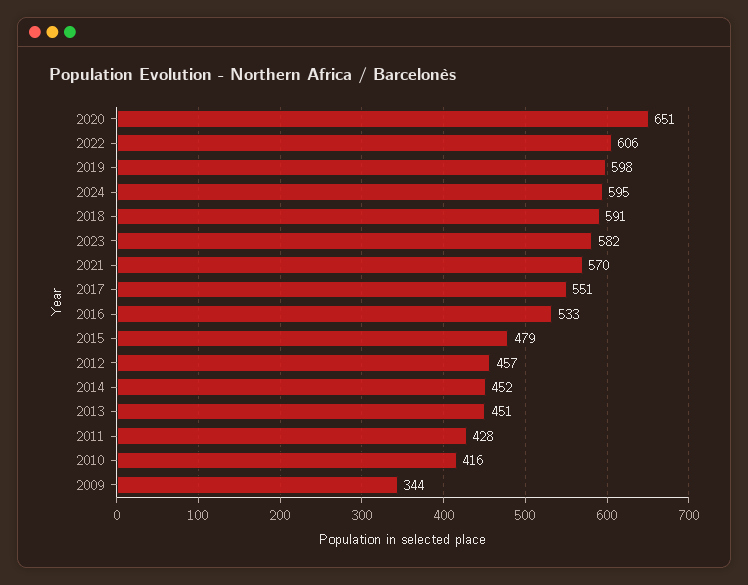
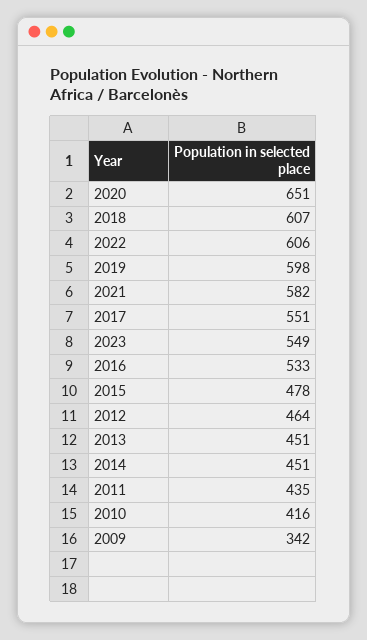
2024: 595 -> none
2018: 591 -> 607
2023: 582 -> 549
2021: 570 -> 582
2015: 479 -> 478
2012: 457 -> 464
2014: 452 -> 451
2011: 428 -> 435
2009: 344 -> 342

